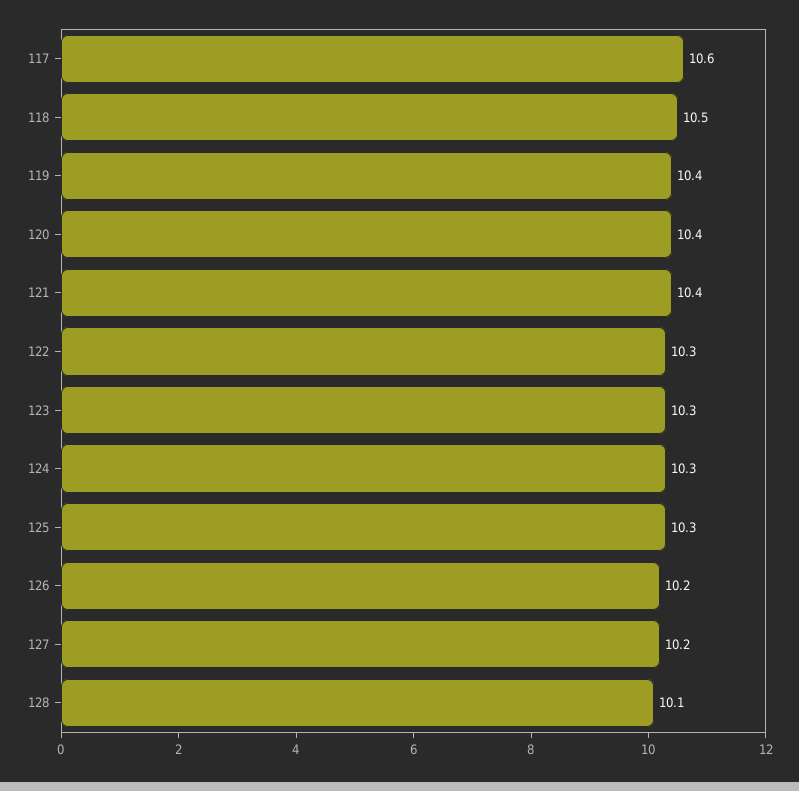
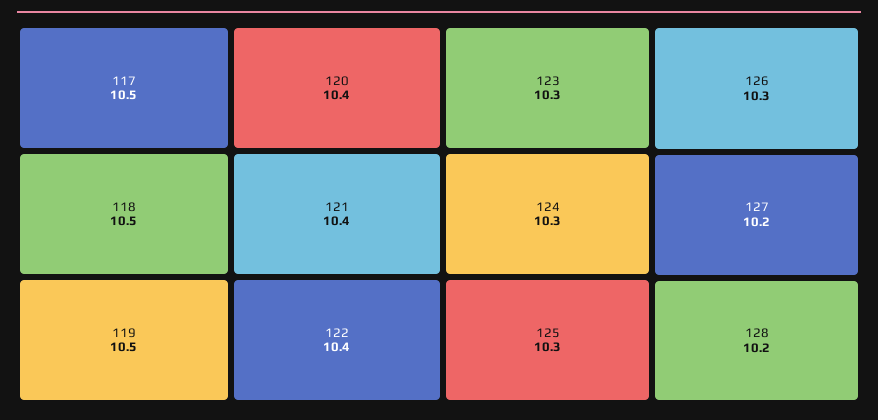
117: 10.6 -> 10.5
119: 10.4 -> 10.5
122: 10.3 -> 10.4
126: 10.2 -> 10.3
128: 10.1 -> 10.2

